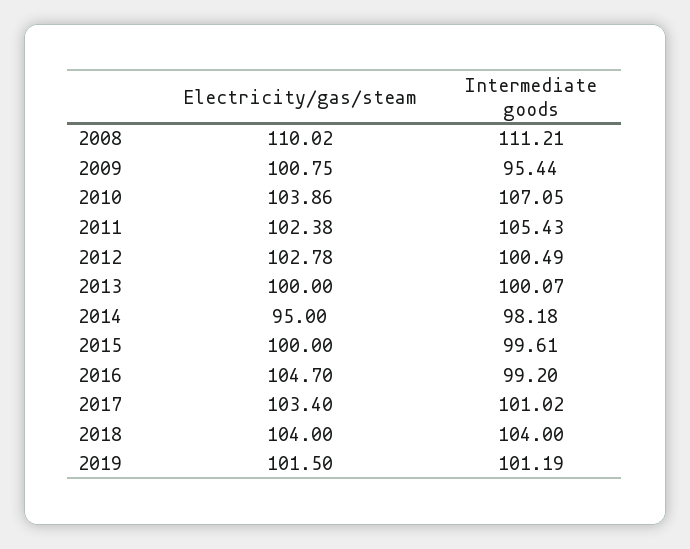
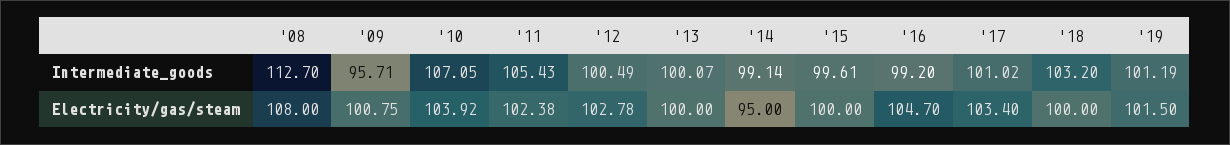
Electricity/gas/steam, 2008: 110.02 -> 108
Intermediate goods, 2008: 111.21 -> 112.7
Intermediate goods, 2009: 95.44 -> 95.71
Electricity/gas/steam, 2010: 103.86 -> 103.92
Intermediate goods, 2014: 98.18 -> 99.14
Electricity/gas/steam, 2018: 104 -> 100
Intermediate goods, 2018: 104 -> 103.2

